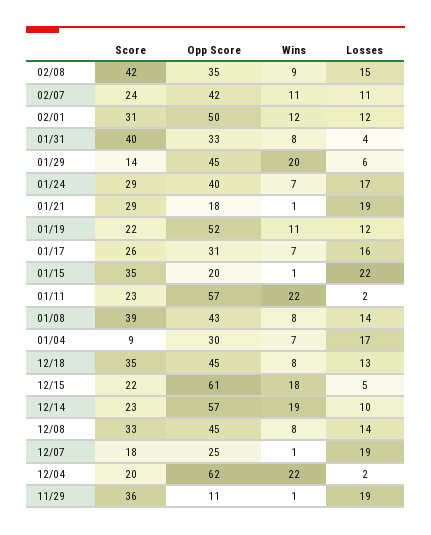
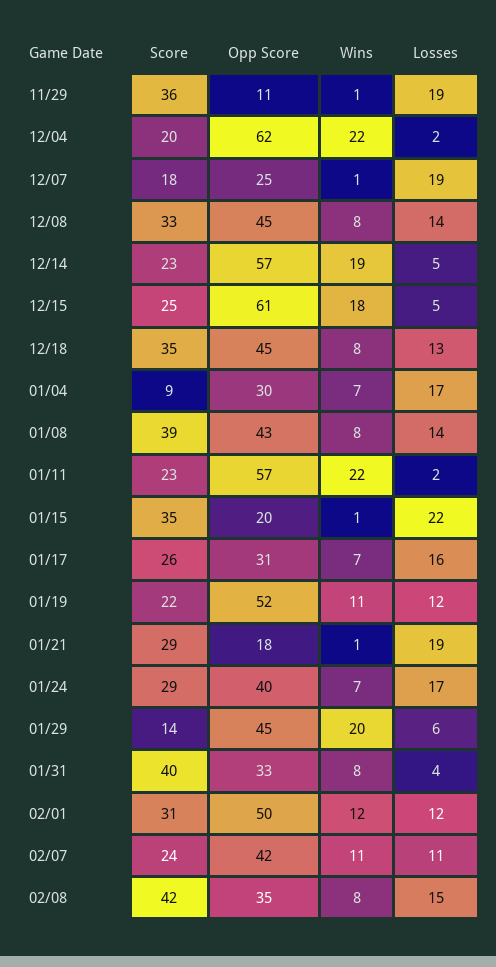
Wins, 02/08: 9 -> 8
Score, 12/15: 22 -> 25
Losses, 12/14: 10 -> 5

